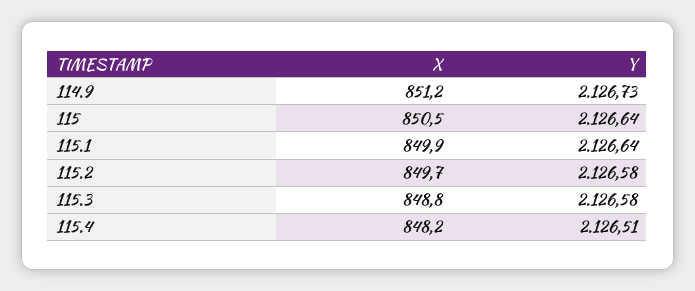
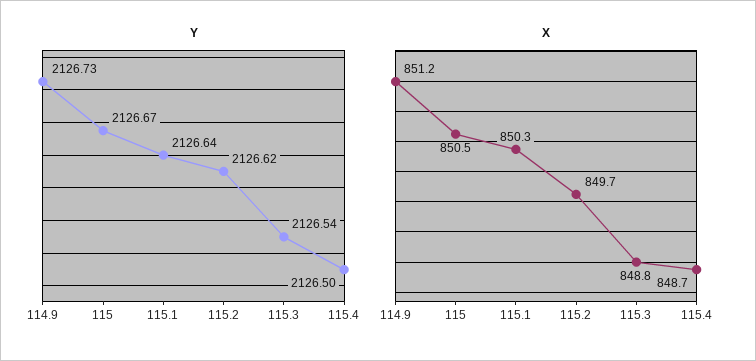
Y, 115: 2126.64 -> 2126.67
X, 115.1: 849.9 -> 850.3
Y, 115.2: 2126.58 -> 2126.62
Y, 115.3: 2126.58 -> 2126.54
X, 115.4: 848.2 -> 848.7
Y, 115.4: 2126.51 -> 2126.5

